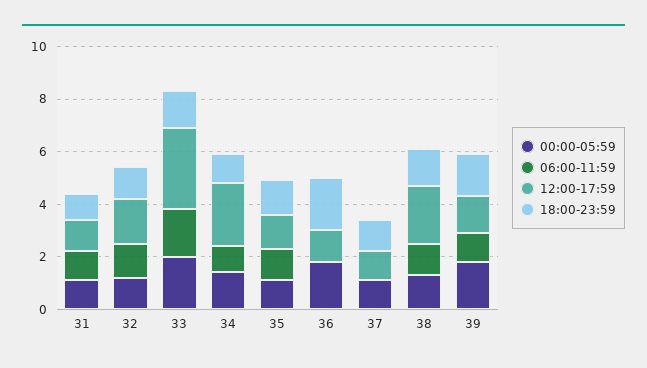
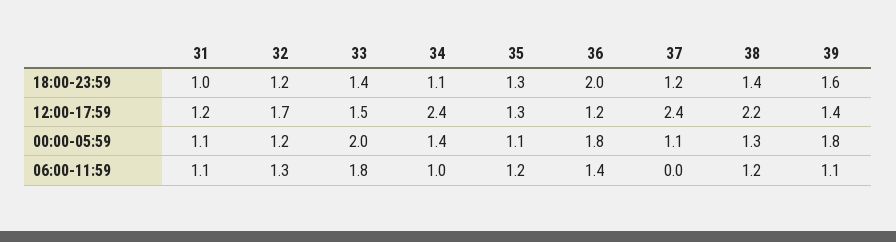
12:00-17:59, 33: 3 -> 1.5
06:00-11:59, 36: 0 -> 1.4
12:00-17:59, 37: 1 -> 2.4

